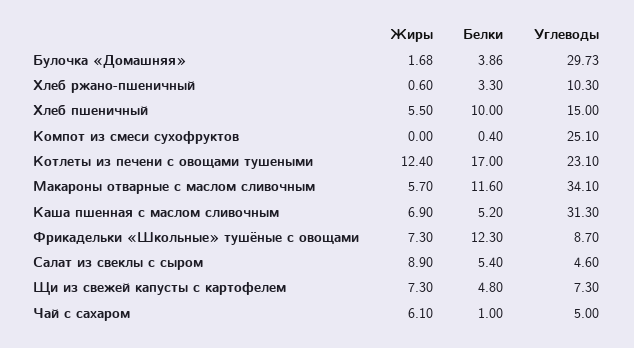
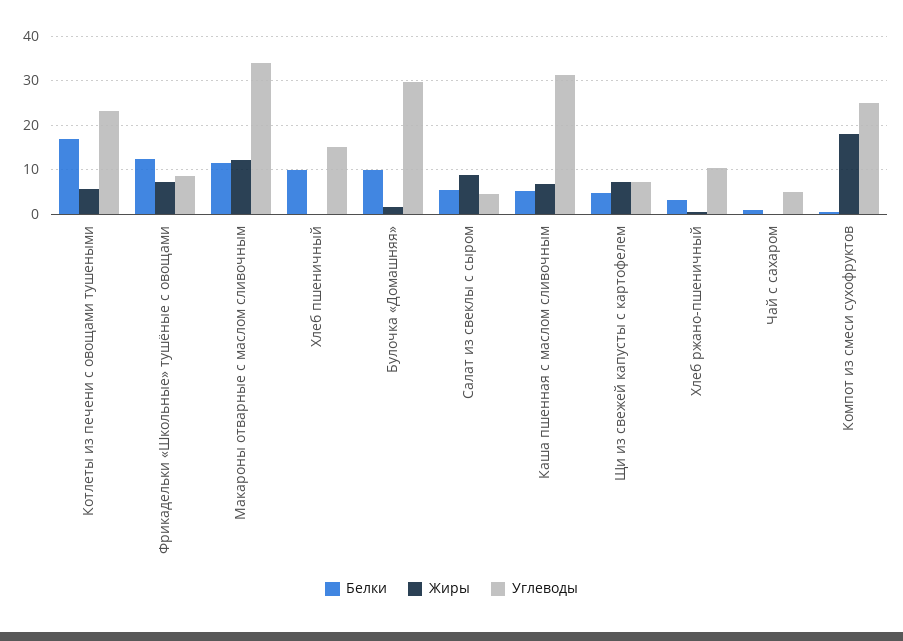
Белки, Булочка «Домашняя»: 3.86 -> 10
Жиры, Хлеб пшеничный: 5.5 -> 0
Жиры, Компот из смеси сухофруктов: 0 -> 18
Жиры, Котлеты из печени с овощами тушеными: 12.4 -> 6
Жиры, Макароны отварные с маслом сливочным: 5.7 -> 12
Жиры, Чай с сахаром: 6.1 -> 0

